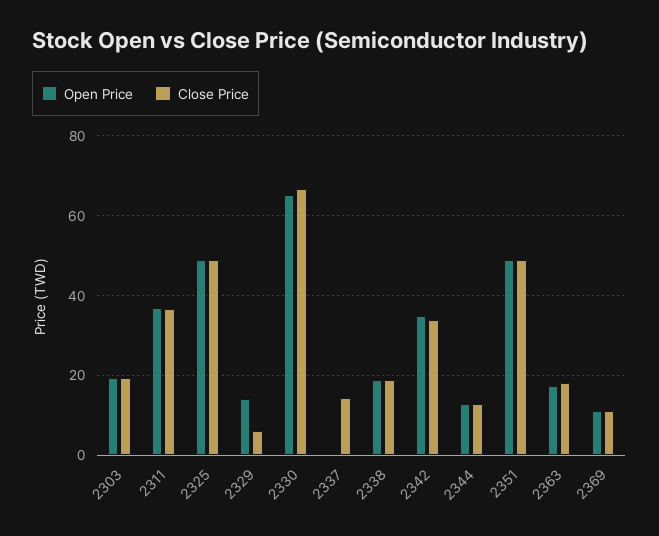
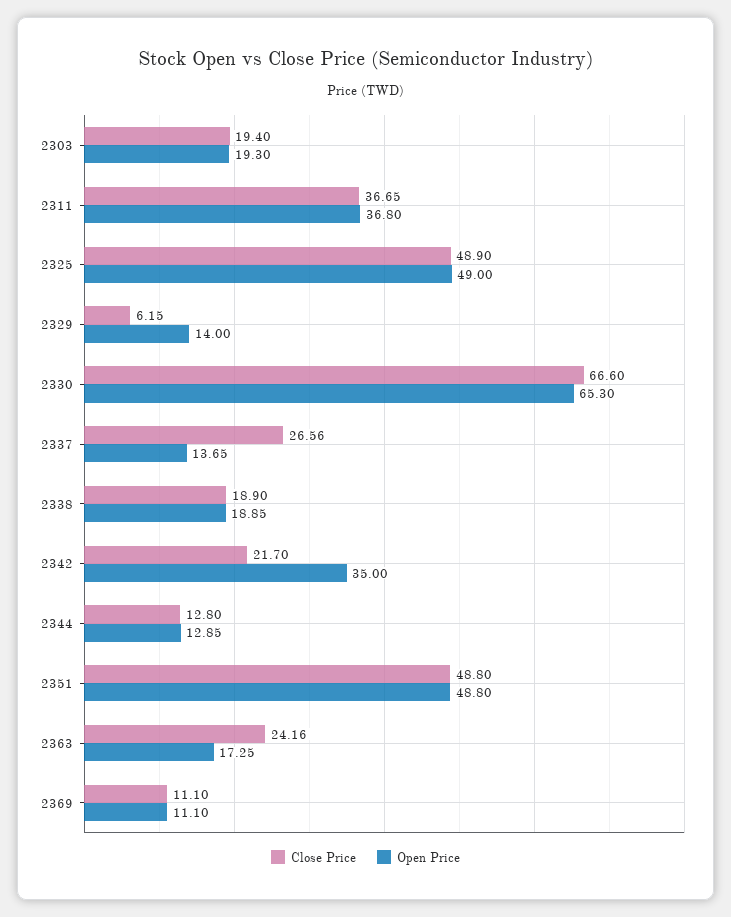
Open Price, 2337: 0 -> 13.65
Close Price, 2337: 14 -> 26.56
Close Price, 2342: 34 -> 21.7
Close Price, 2363: 18 -> 24.16

